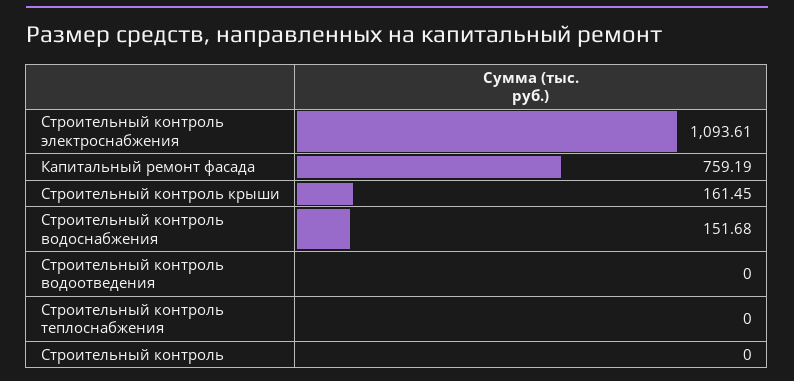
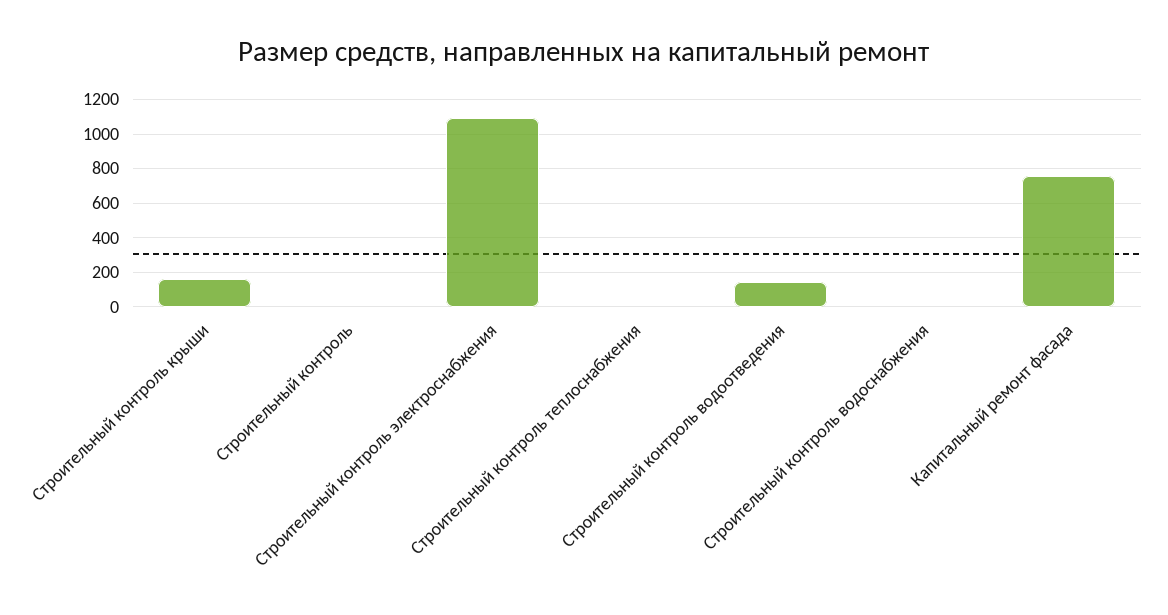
Строительный контроль водоснабжения: 151.68 -> 0
Строительный контроль водоотведения: 0 -> 150

